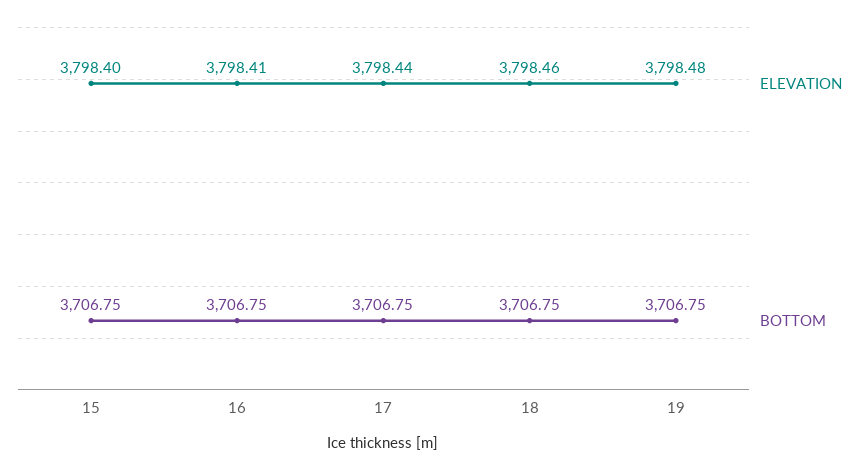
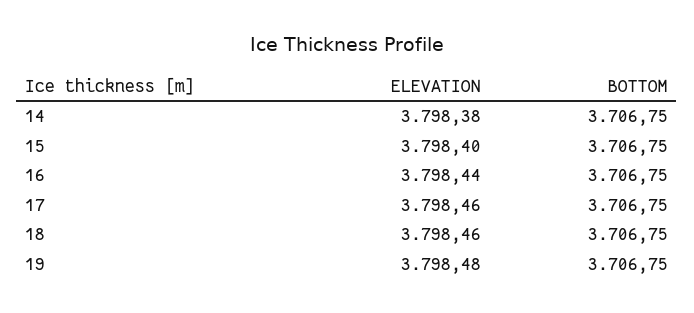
ELEVATION, 16: 3798.41 -> 3798.44
ELEVATION, 17: 3798.44 -> 3798.46
ELEVATION, 14: none -> 3798.38
BOTTOM, 14: none -> 3706.75

